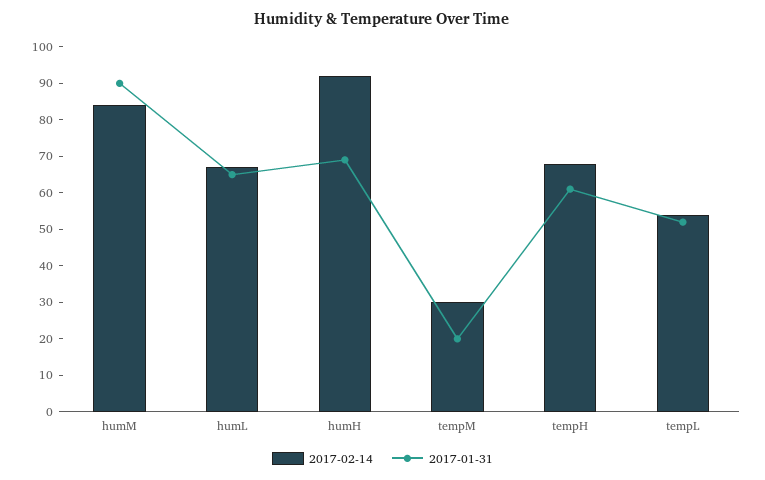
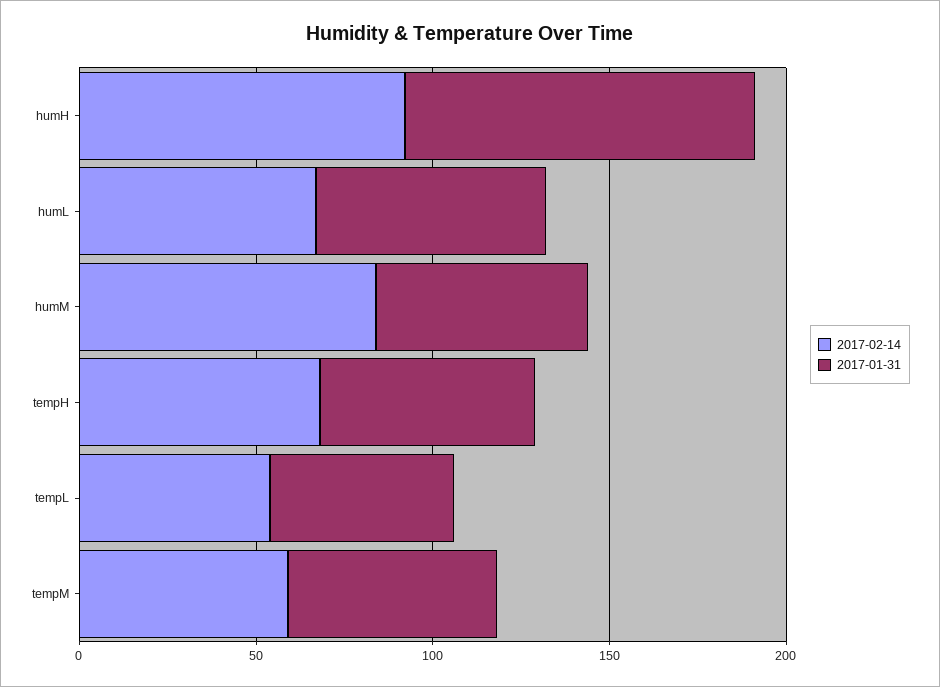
2017-01-31, humM: 90 -> 60
2017-01-31, humH: 70 -> 100
2017-02-14, tempM: 30 -> 60
2017-01-31, tempM: 20 -> 60

